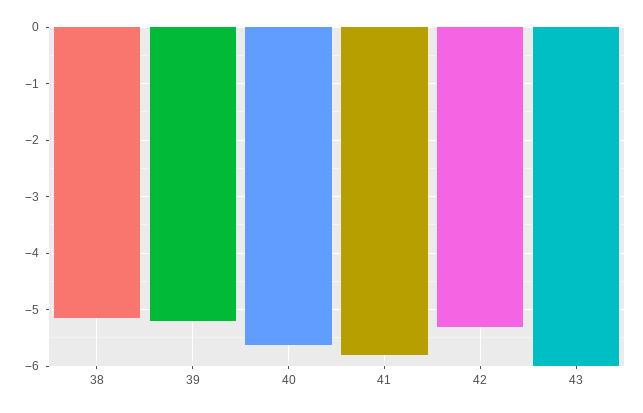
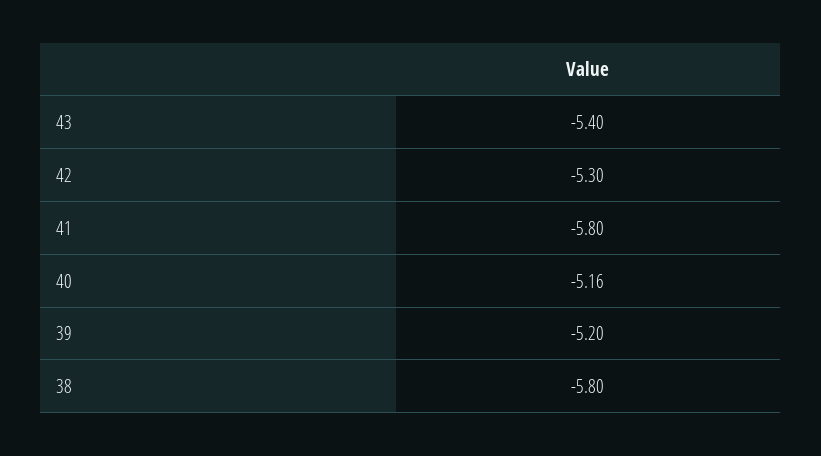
38: -5.2 -> -5.8
40: -5.6 -> -5.16
43: -6 -> -5.4

